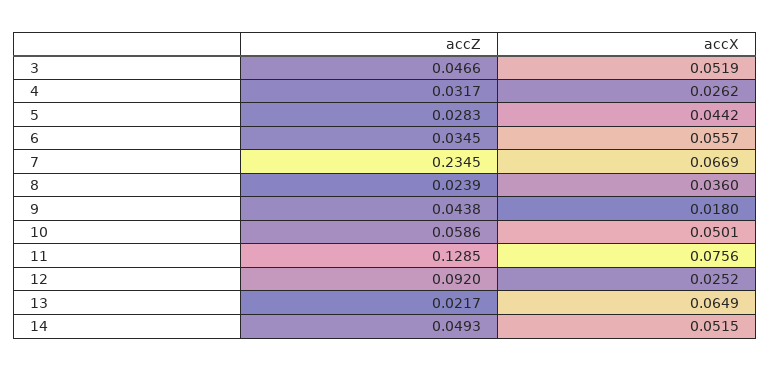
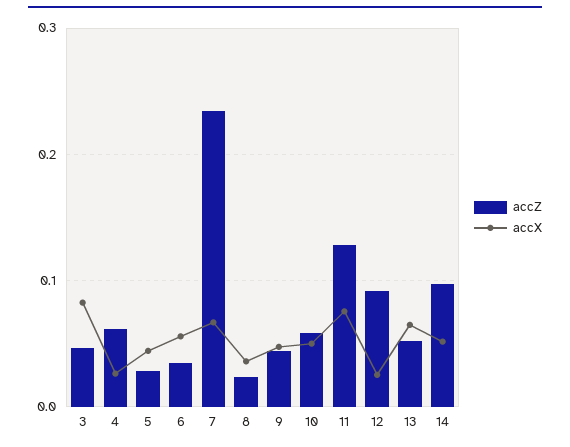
accX, 3: 0.0519 -> 0.08
accZ, 4: 0.0317 -> 0.06
accX, 9: 0.018 -> 0.05
accZ, 13: 0.0217 -> 0.05
accZ, 14: 0.0493 -> 0.1

